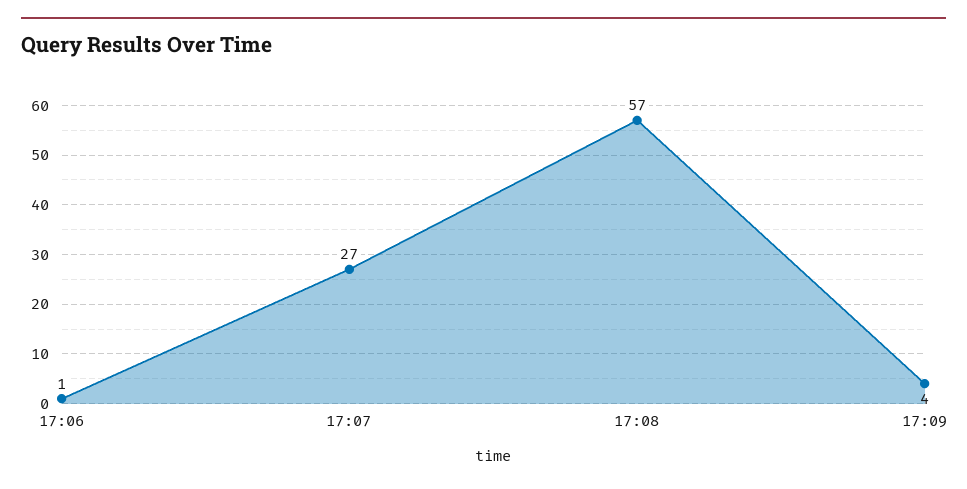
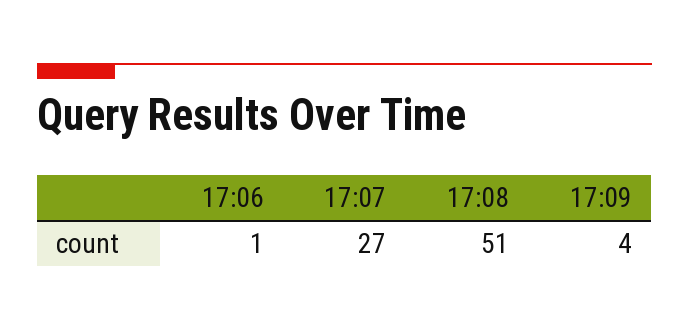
17:08: 57 -> 51

